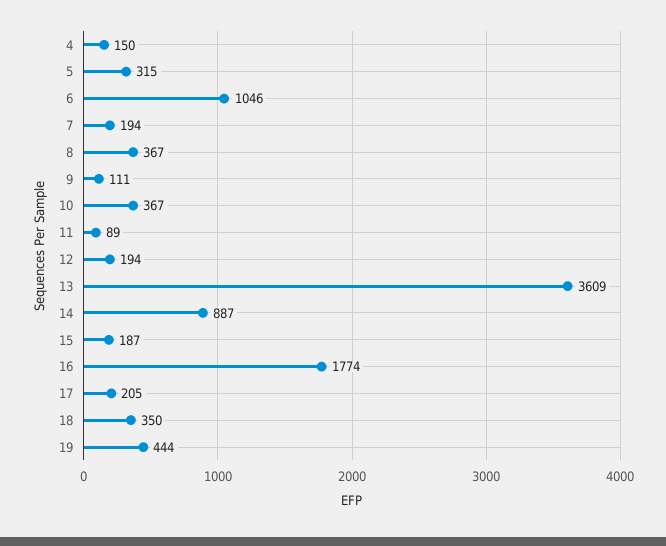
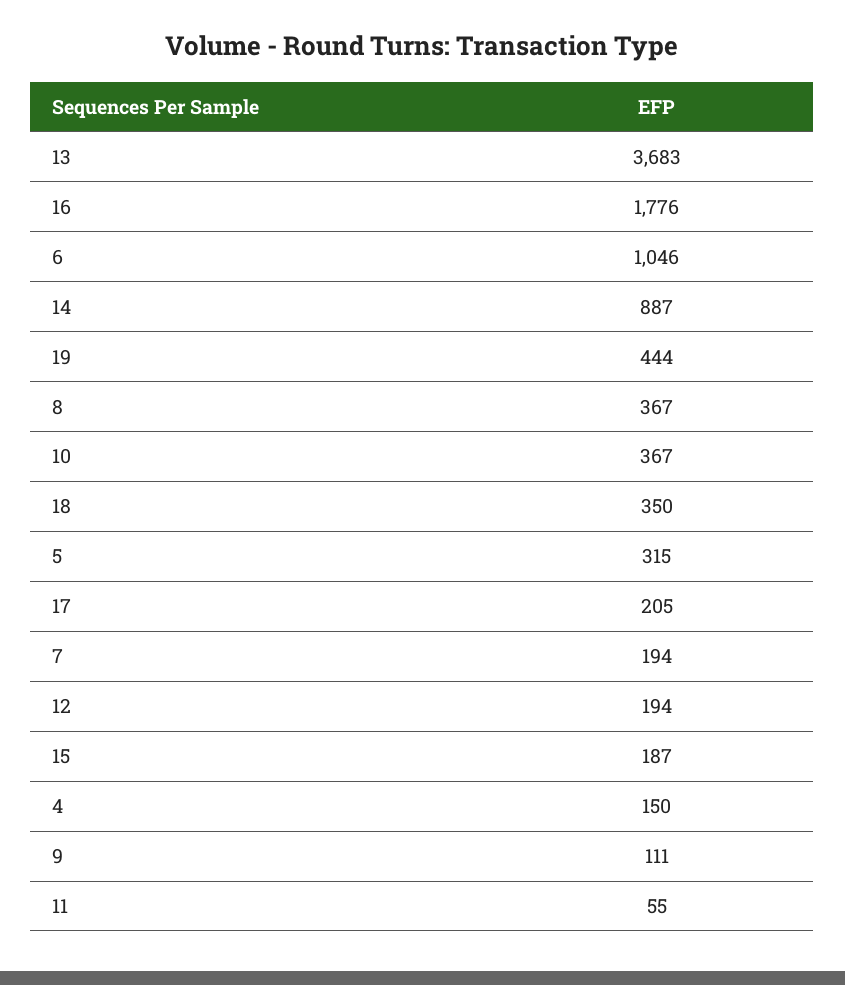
11: 89 -> 55
13: 3609 -> 3683
16: 1774 -> 1776

